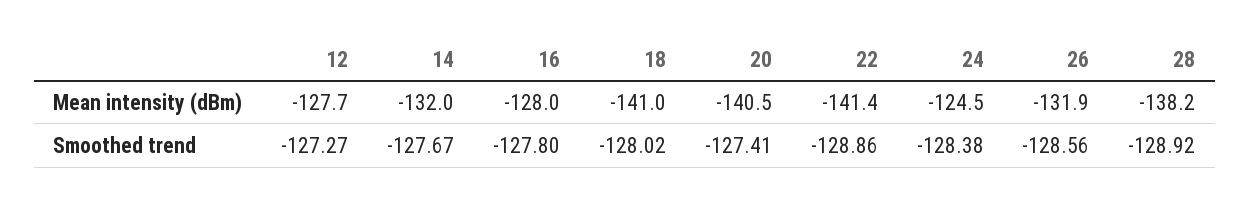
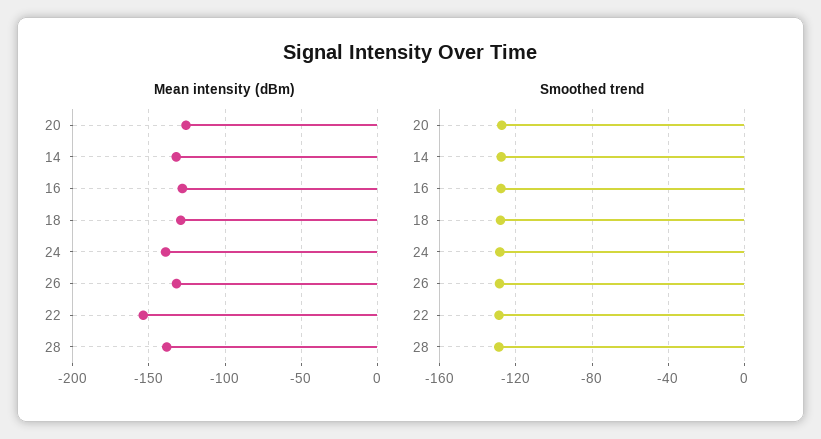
Mean intensity (dBm), 12: -127.7 -> none
Mean intensity (dBm), 18: -141 -> -130
Mean intensity (dBm), 20: -140.5 -> -125
Mean intensity (dBm), 22: -141.4 -> -155
Mean intensity (dBm), 24: -124.5 -> -140
Smoothed trend, 12: -127.27 -> none

